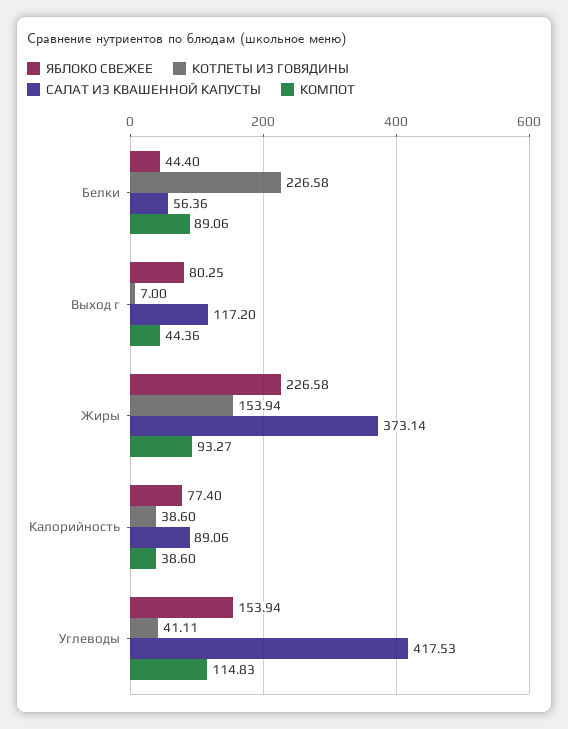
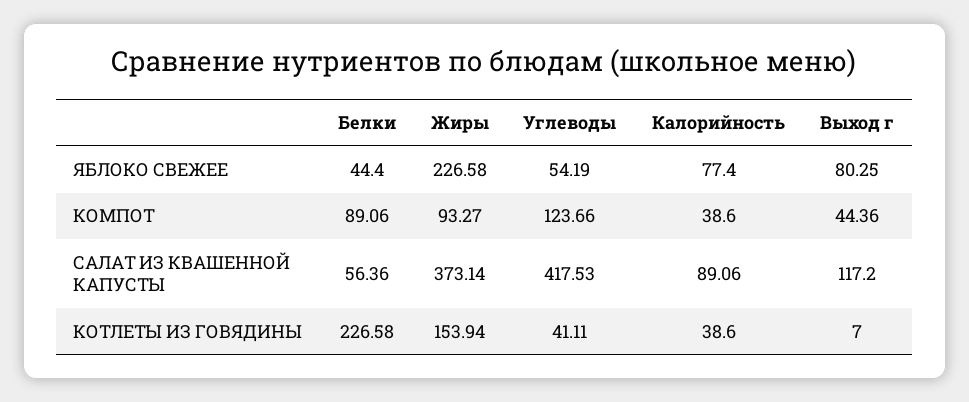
ЯБЛОКО СВЕЖЕЕ, Углеводы: 153.94 -> 54.19
КОМПОТ, Углеводы: 114.83 -> 123.66

